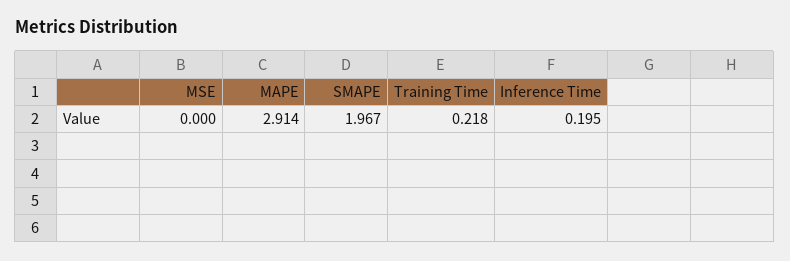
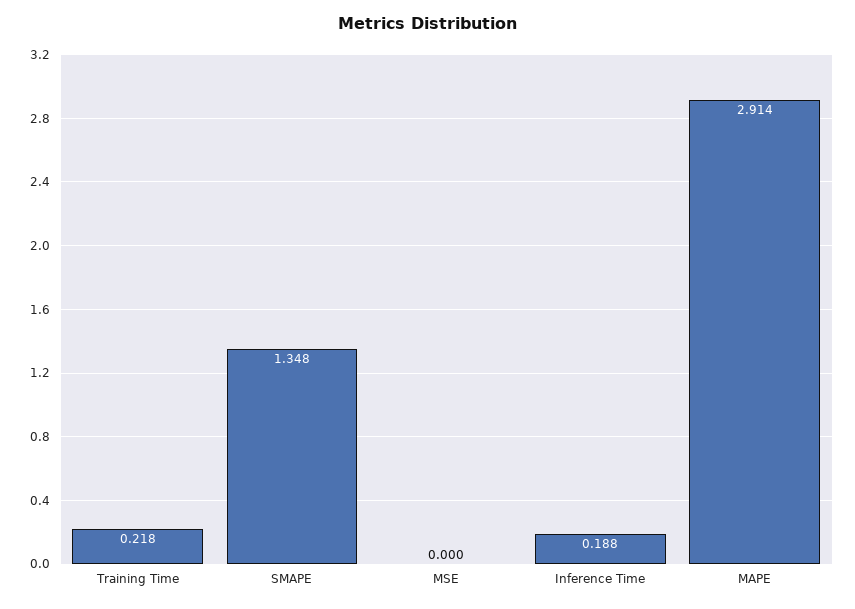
SMAPE: 1.967 -> 1.348
Inference Time: 0.195 -> 0.188

